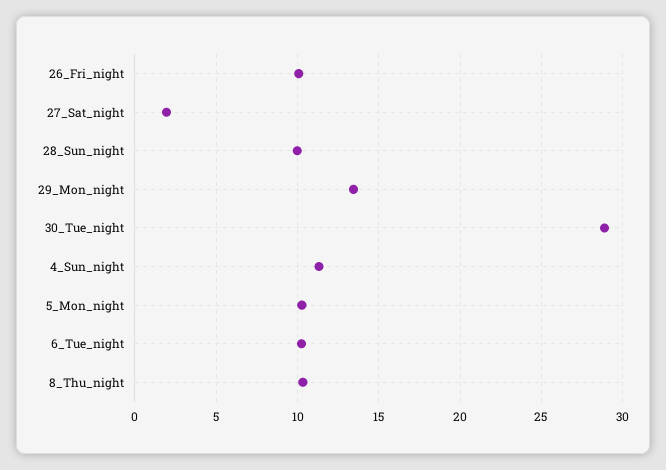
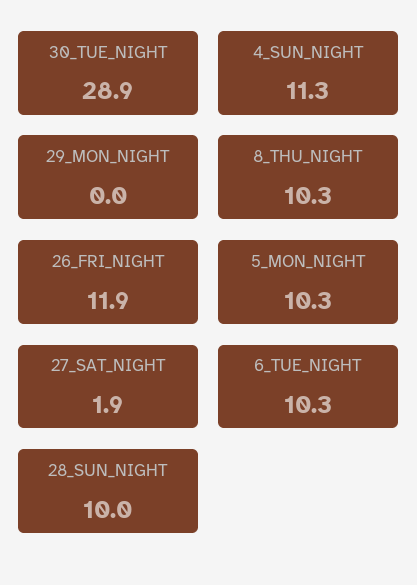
26_Fri_night: 10 -> 11.9
29_Mon_night: 13.5 -> 0

